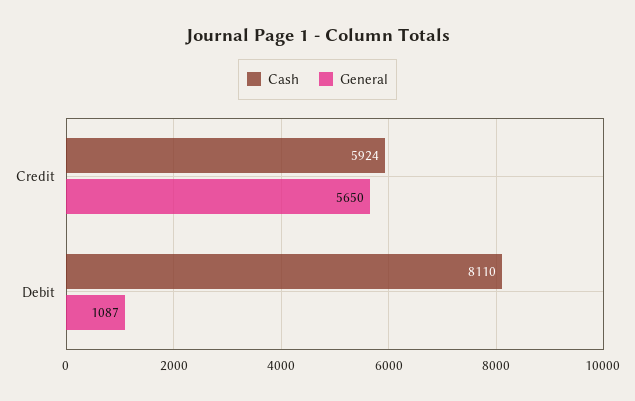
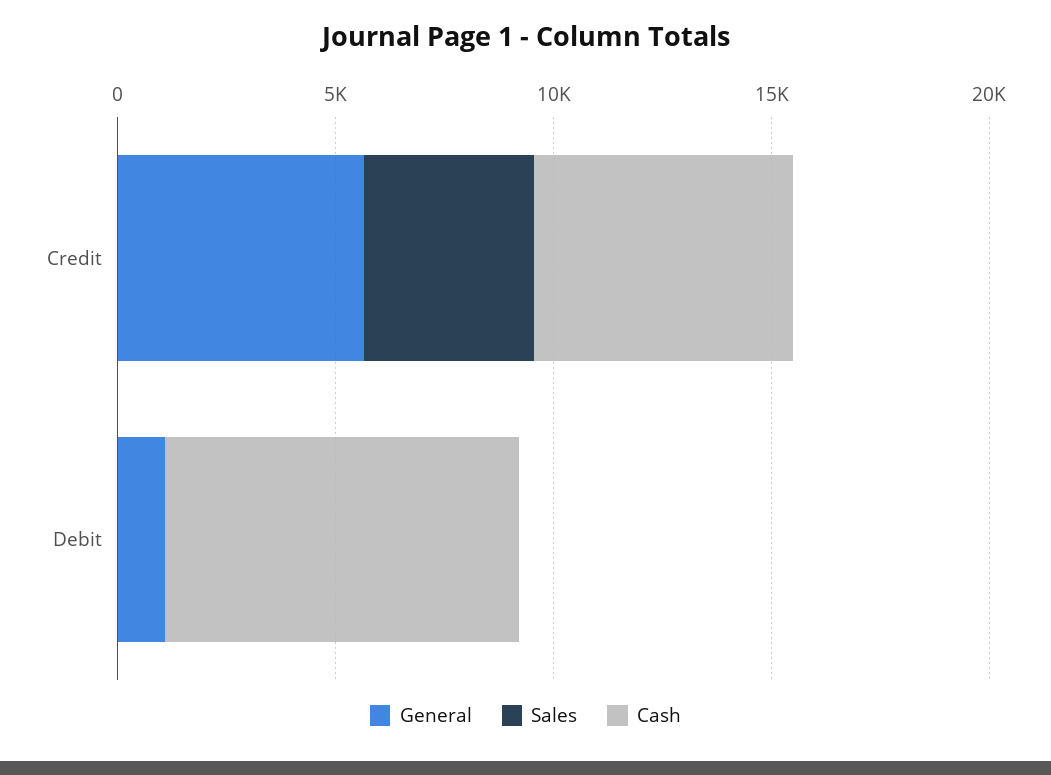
Sales, Credit: none -> 4000
Sales, Debit: none -> 0

